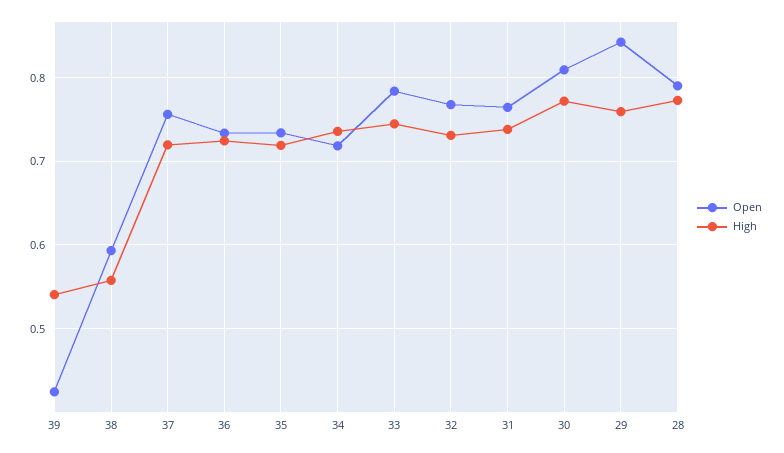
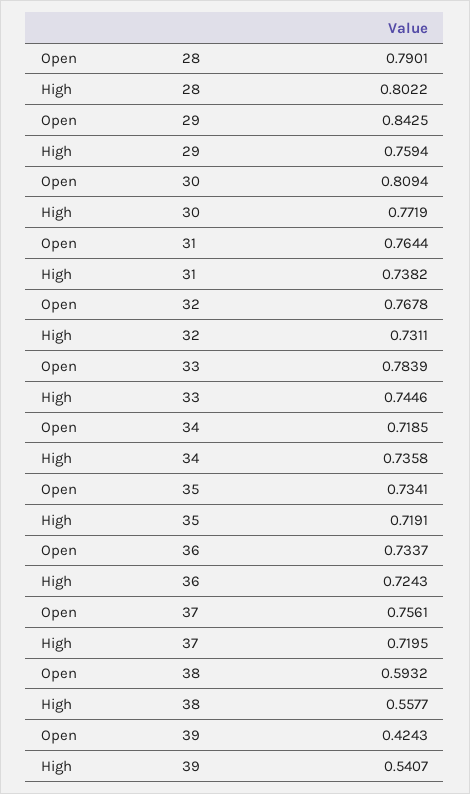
High, 28: 0.77 -> 0.8022

